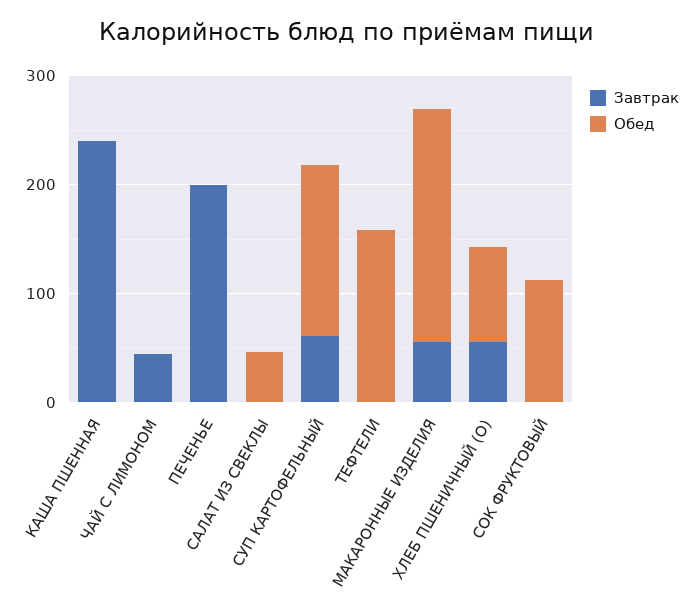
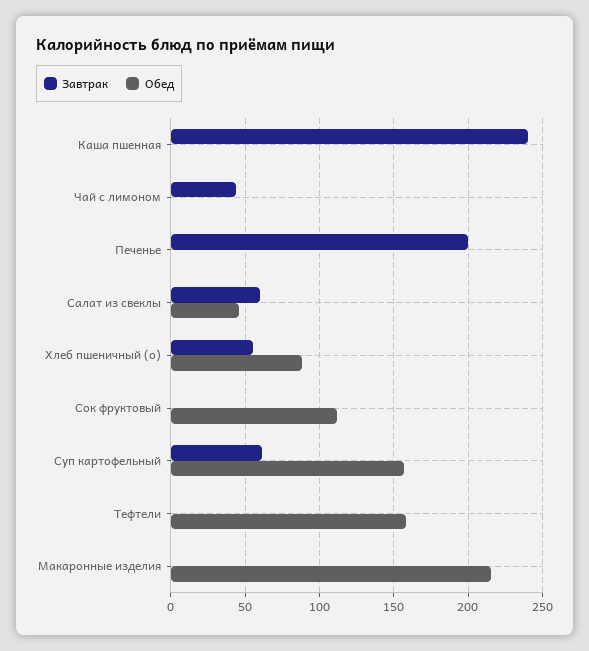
Завтрак, САЛАТ ИЗ СВЕКЛЫ: 0 -> 60
Завтрак, МАКАРОННЫЕ ИЗДЕЛИЯ: 60 -> 0

